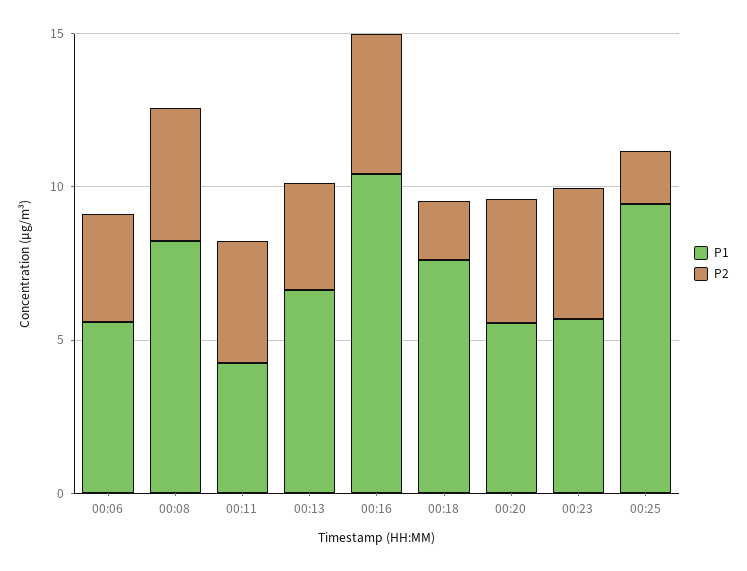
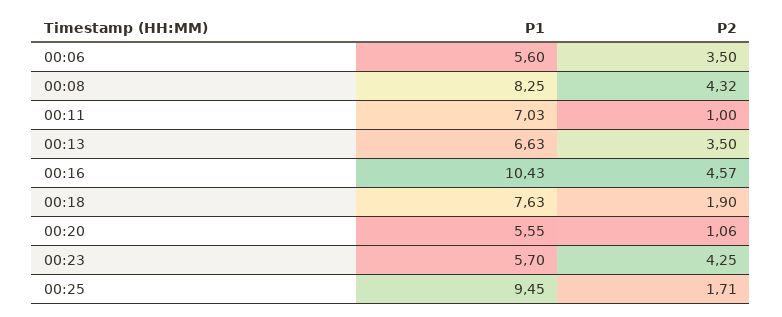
P1, 00:11: 4 -> 7.03
P2, 00:11: 4 -> 1
P2, 00:20: 4 -> 1.06

